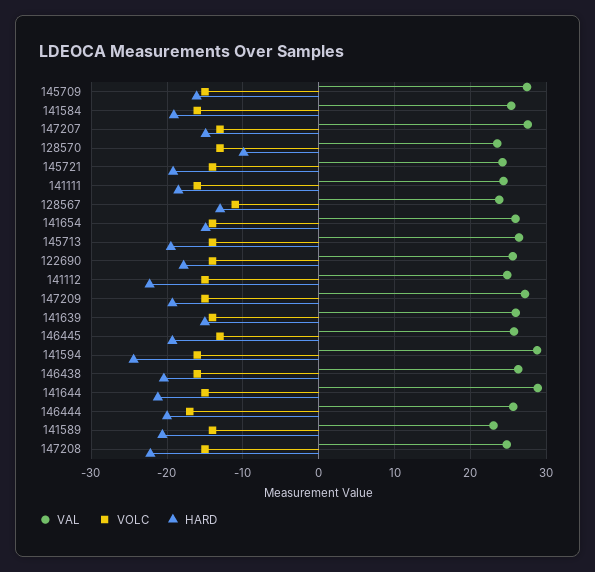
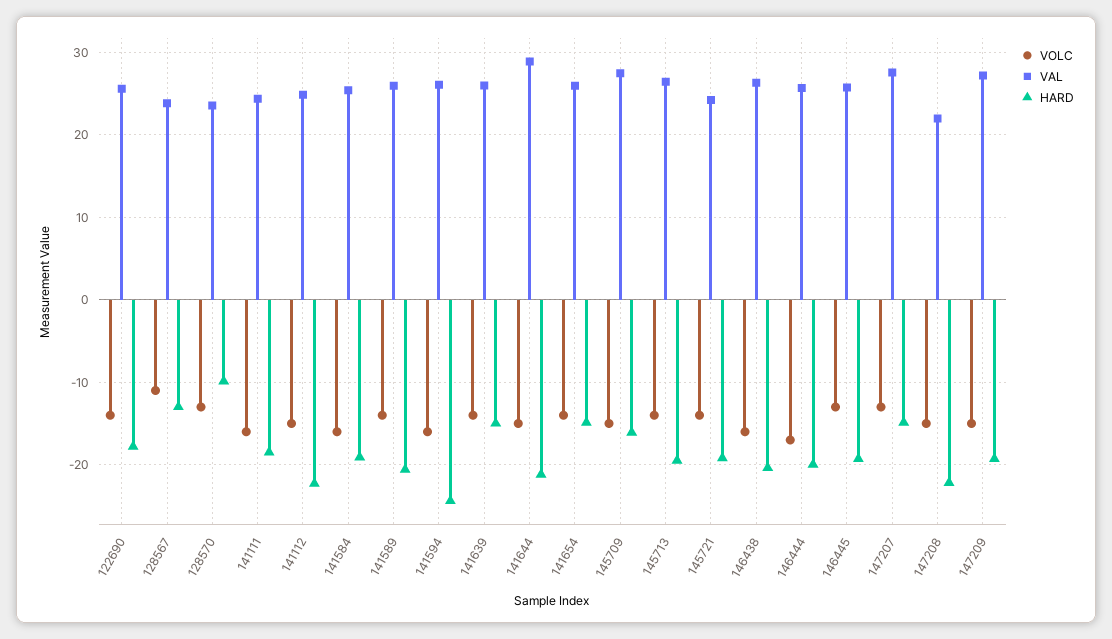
VAL, 141594: 29 -> 26
VAL, 141589: 23 -> 26
VAL, 147208: 25 -> 22

